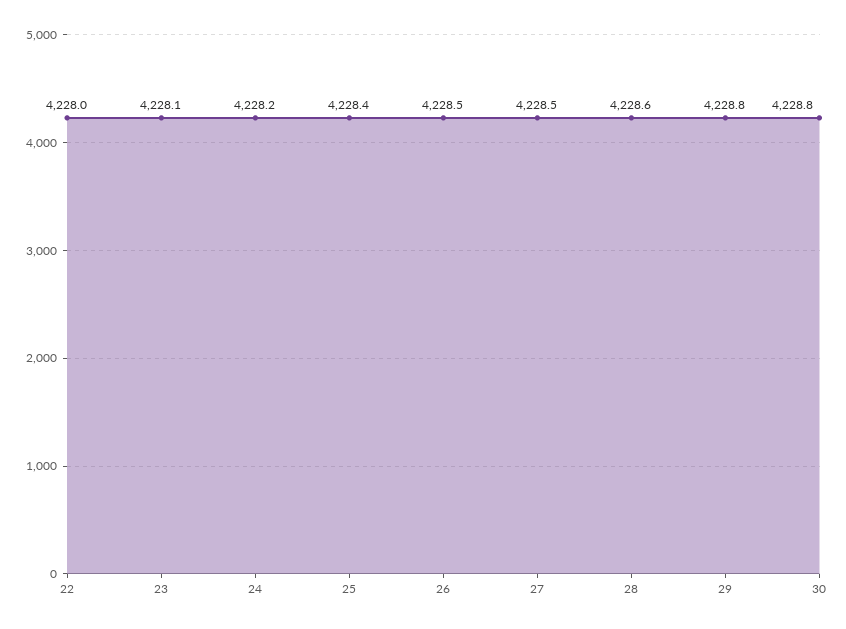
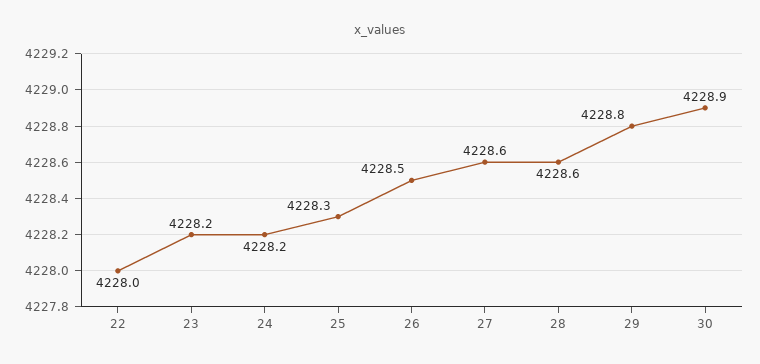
23: 4228.1 -> 4228.2
25: 4228.4 -> 4228.3
27: 4228.5 -> 4228.6
30: 4228.8 -> 4228.9

